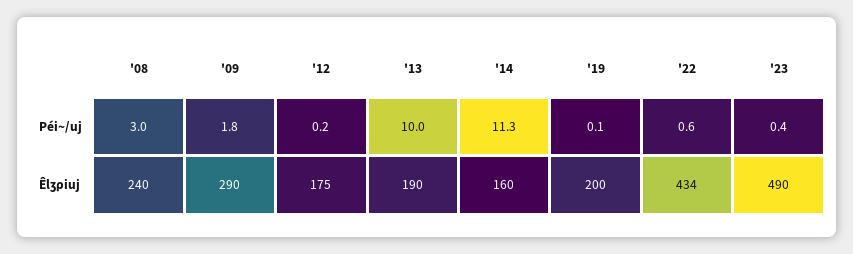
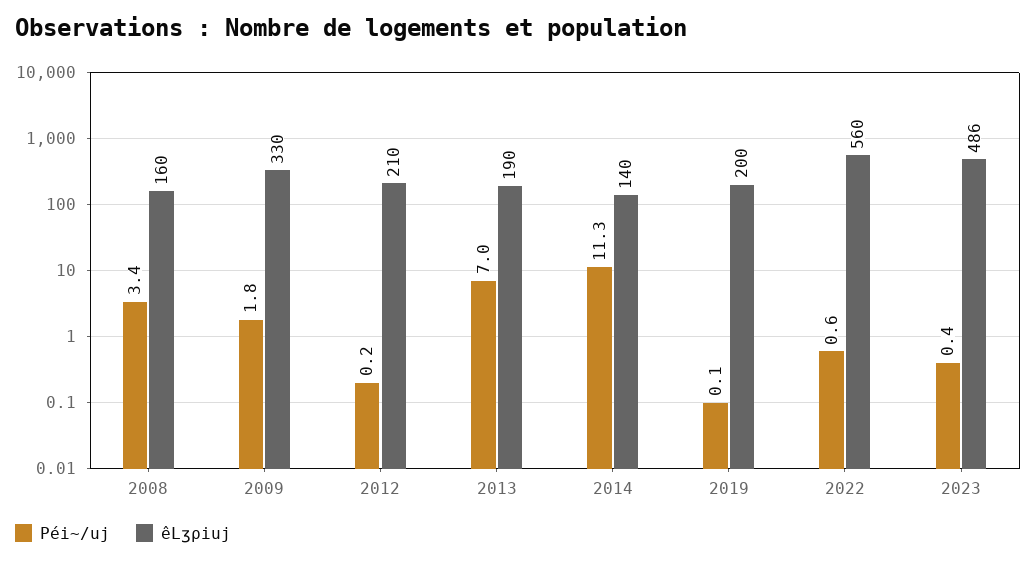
Péi~/uj, '08: 3 -> 3.4
Péi~/uj, '13: 10 -> 7
Êlʒρiuj, '08: 240 -> 160
Êlʒρiuj, '09: 290 -> 330
Êlʒρiuj, '12: 175 -> 210
Êlʒρiuj, '14: 160 -> 140
Êlʒρiuj, '22: 434 -> 560
Êlʒρiuj, '23: 490 -> 486

